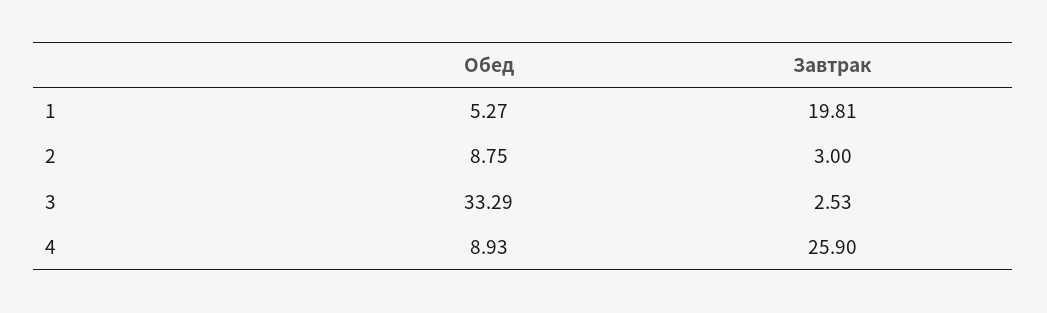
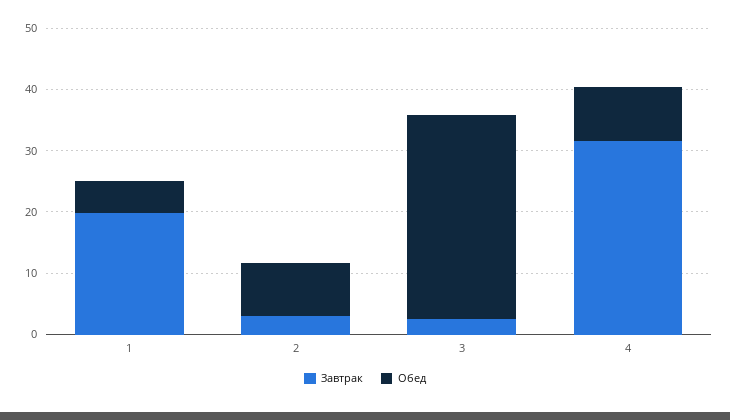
Завтрак, 4: 25.9 -> 32

